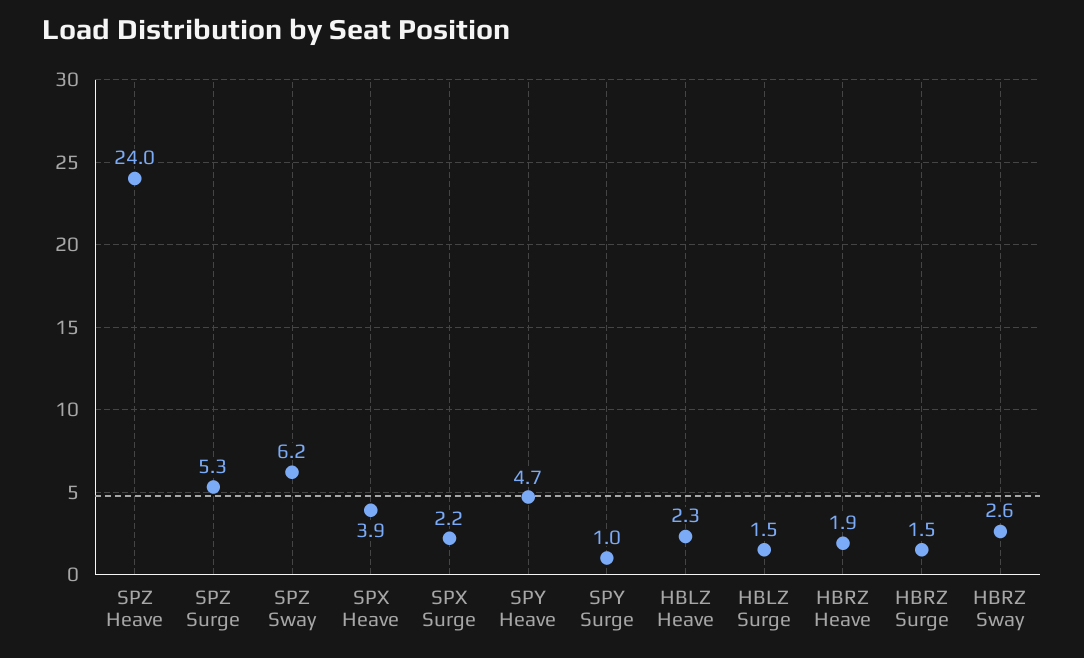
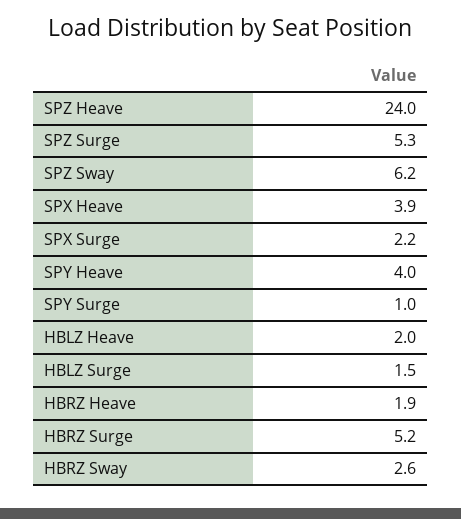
SPY Heave: 4.7 -> 4
HBLZ Heave: 2.3 -> 2
HBRZ Surge: 1.5 -> 5.2

